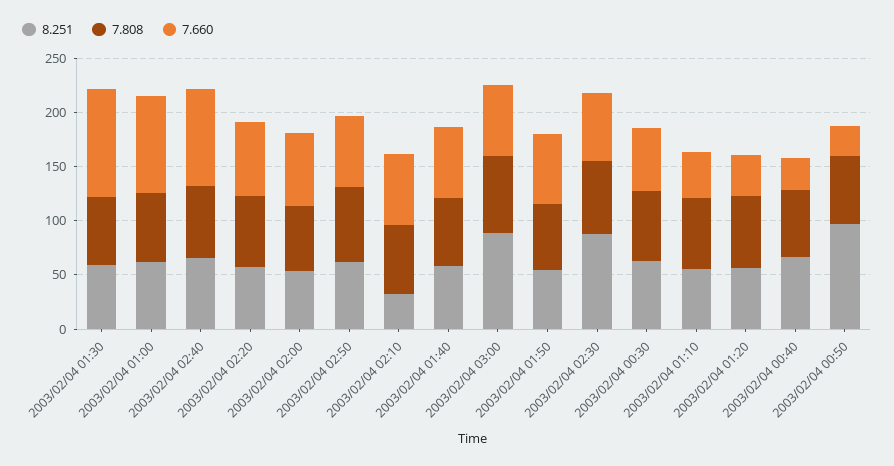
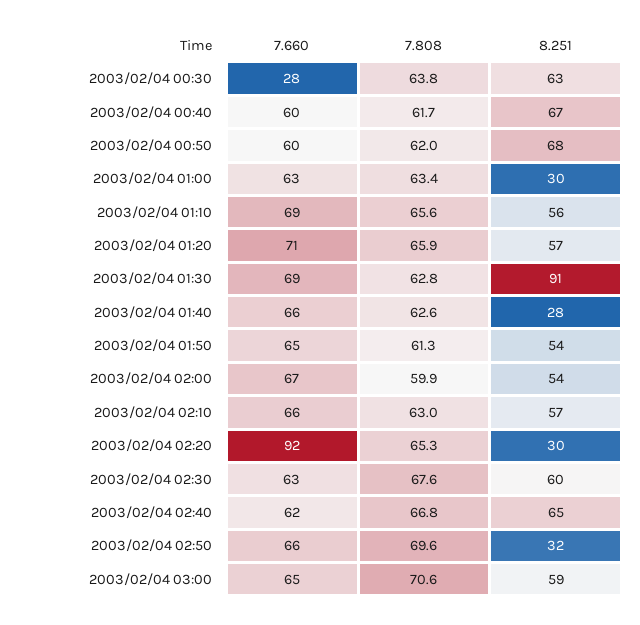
8.251, 2003/02/04 01:30: 60 -> 91
7.660, 2003/02/04 01:30: 100 -> 69
8.251, 2003/02/04 01:00: 60 -> 30
7.660, 2003/02/04 01:00: 90 -> 63
7.660, 2003/02/04 02:40: 90 -> 62
8.251, 2003/02/04 02:20: 60 -> 30
7.660, 2003/02/04 02:20: 70 -> 92
8.251, 2003/02/04 02:50: 60 -> 32
8.251, 2003/02/04 02:10: 30 -> 57
8.251, 2003/02/04 01:40: 60 -> 28
8.251, 2003/02/04 03:00: 90 -> 59
8.251, 2003/02/04 02:30: 90 -> 60
7.660, 2003/02/04 00:30: 60 -> 28
7.660, 2003/02/04 01:10: 40 -> 69
7.660, 2003/02/04 01:20: 40 -> 71
7.660, 2003/02/04 00:40: 30 -> 60
8.251, 2003/02/04 00:50: 100 -> 68
7.660, 2003/02/04 00:50: 30 -> 60

